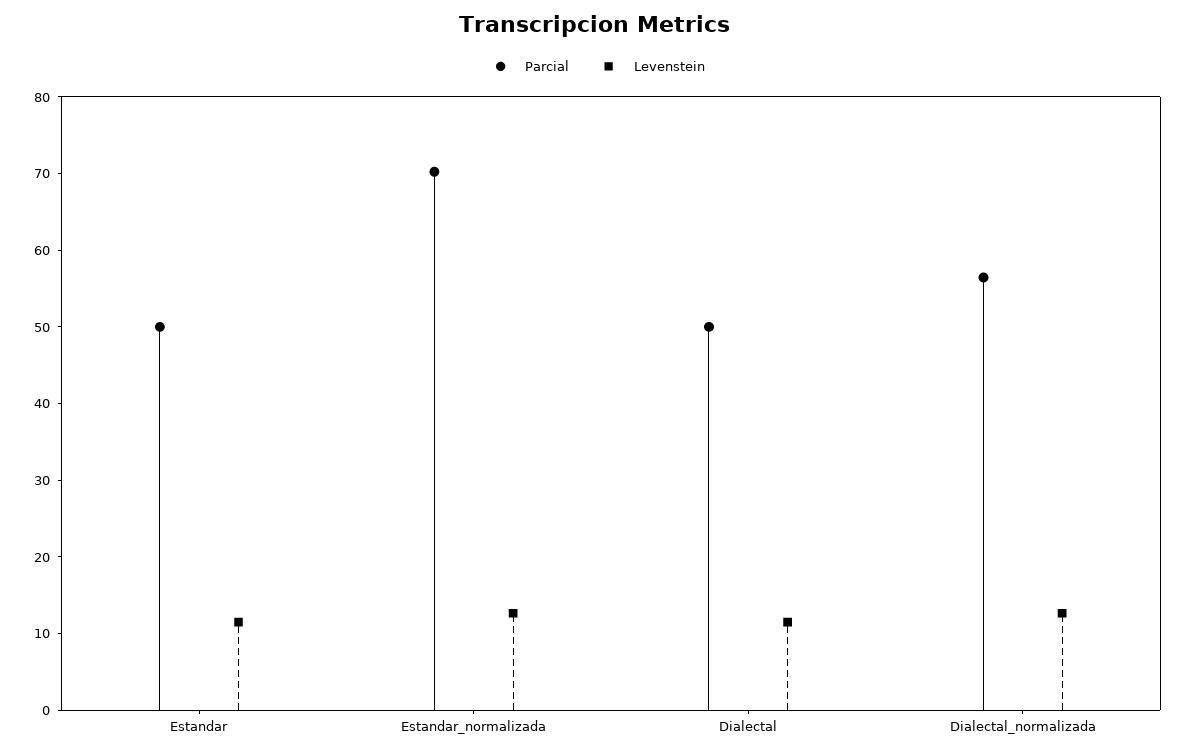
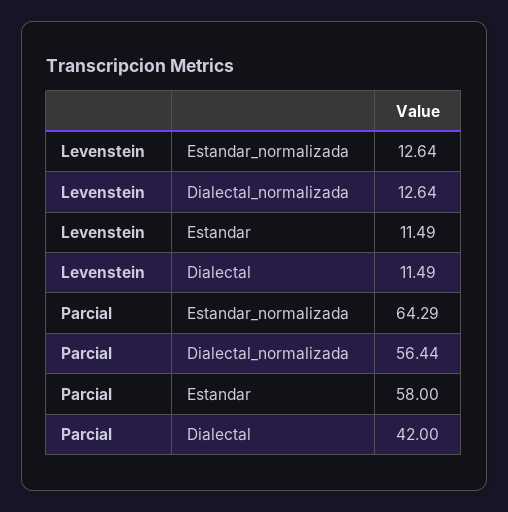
Parcial, Estandar: 50 -> 58
Parcial, Estandar_normalizada: 70 -> 64.29
Parcial, Dialectal: 50 -> 42

